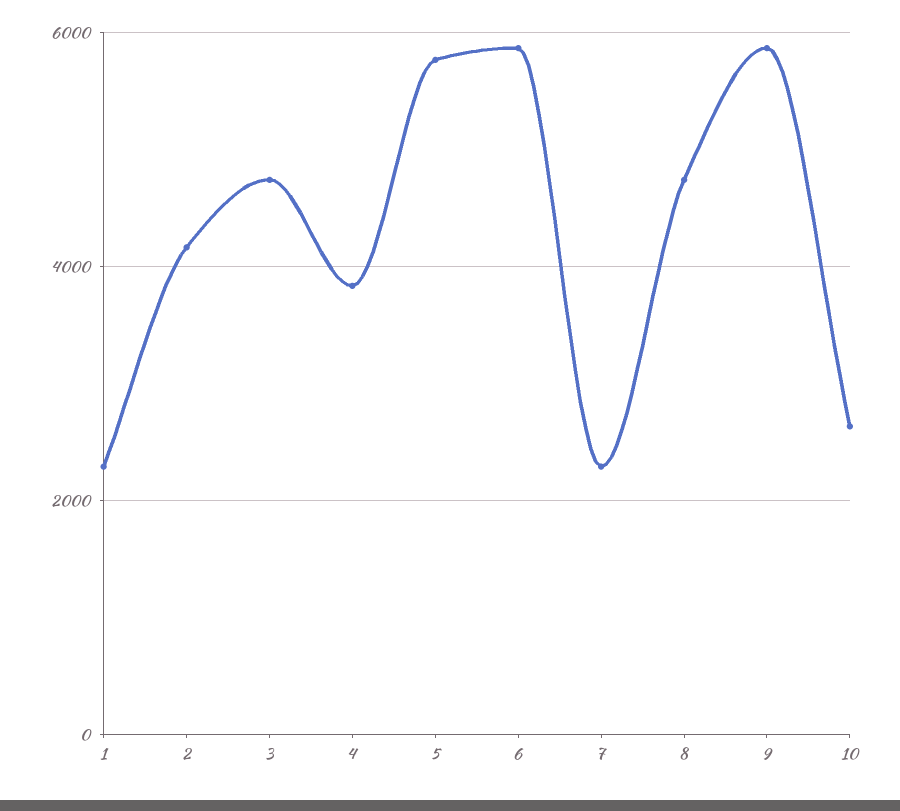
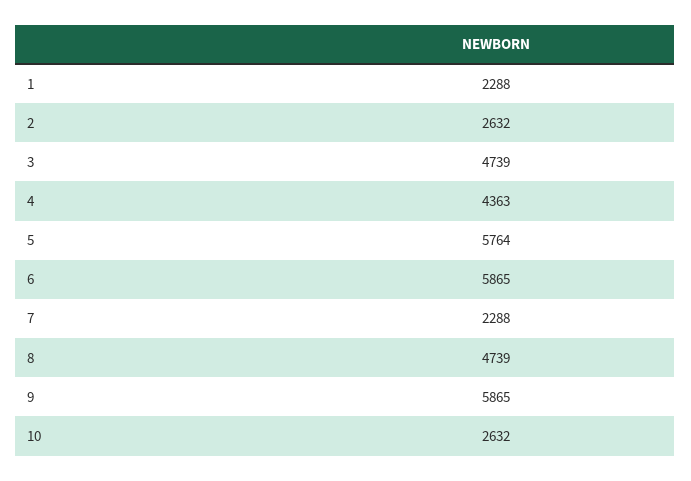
2: 4200 -> 2632
4: 3800 -> 4363

